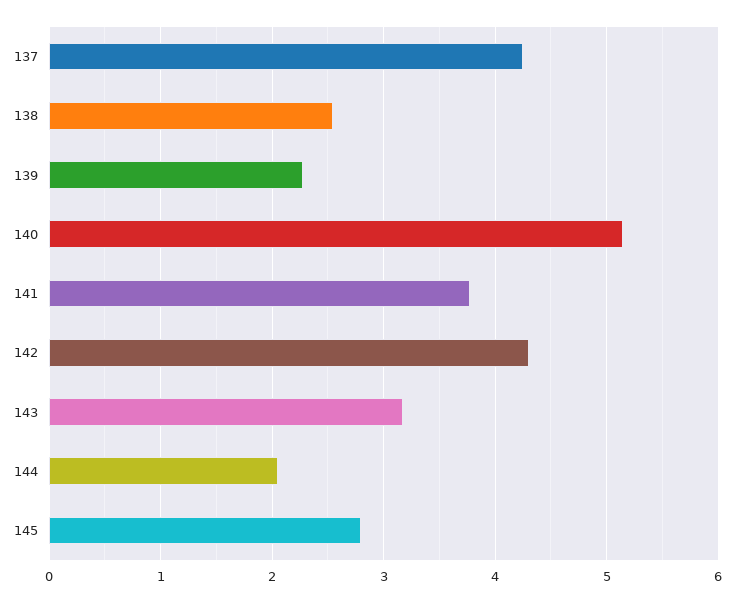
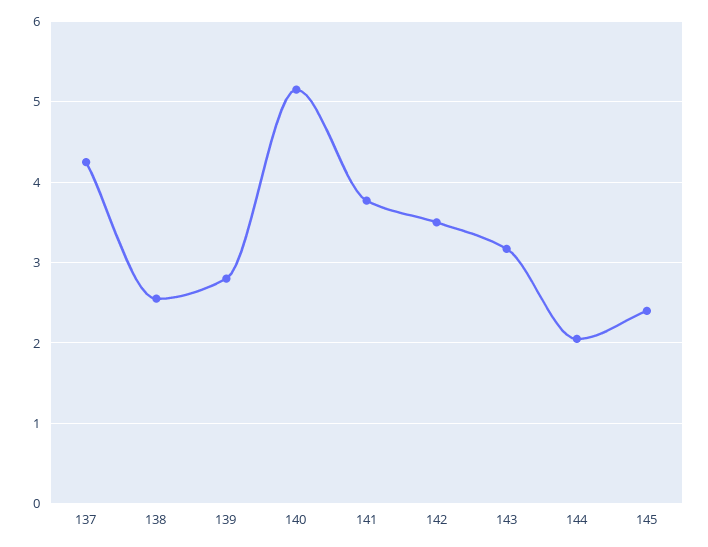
139: 2.3 -> 2.8
142: 4.3 -> 3.5
145: 2.8 -> 2.4

